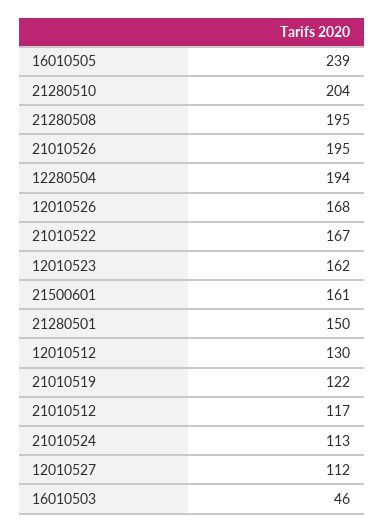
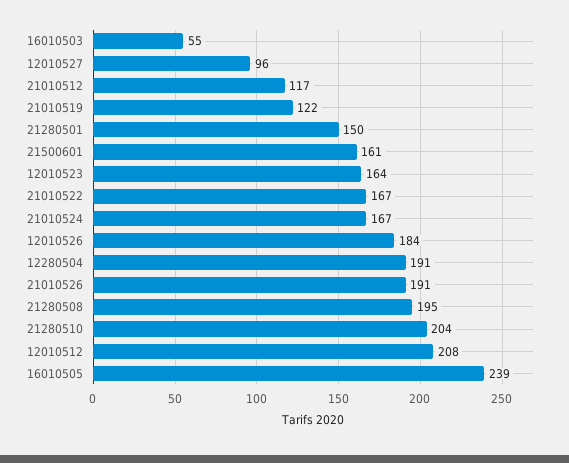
21010526: 195 -> 191
12280504: 194 -> 191
12010526: 168 -> 184
12010523: 162 -> 164
12010512: 130 -> 208
21010524: 113 -> 167
12010527: 112 -> 96
16010503: 46 -> 55

